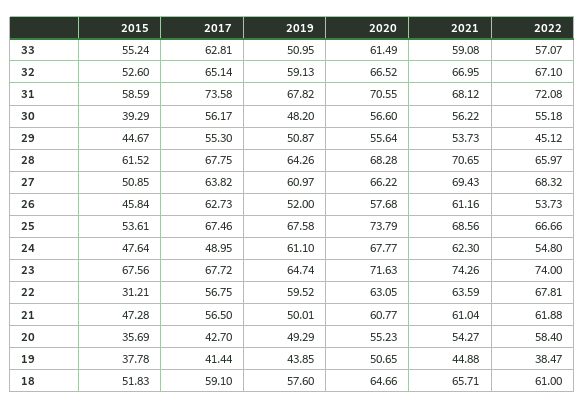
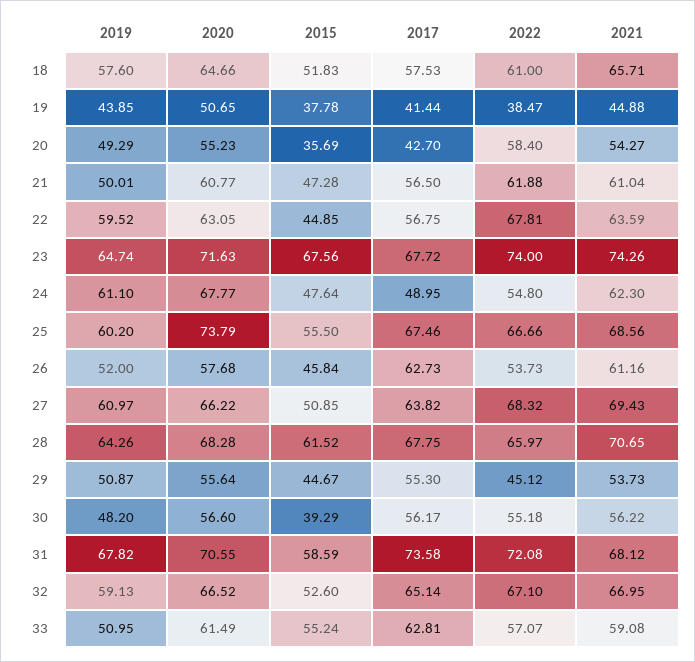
2015, 25: 53.61 -> 55.5
2019, 25: 67.58 -> 60.2
2015, 22: 31.21 -> 44.85
2017, 18: 59.1 -> 57.53

